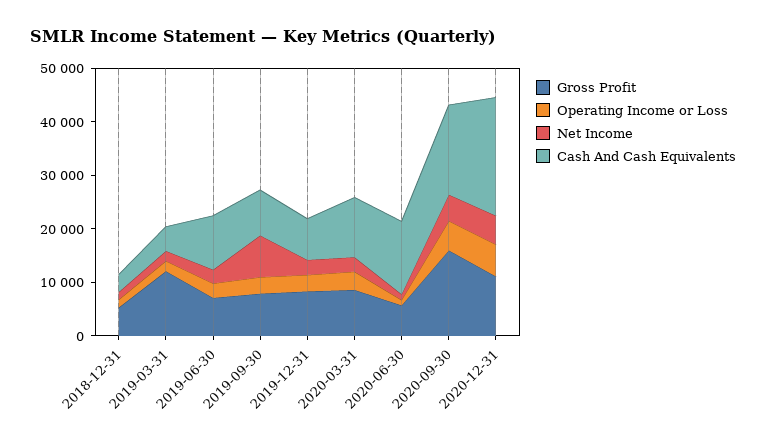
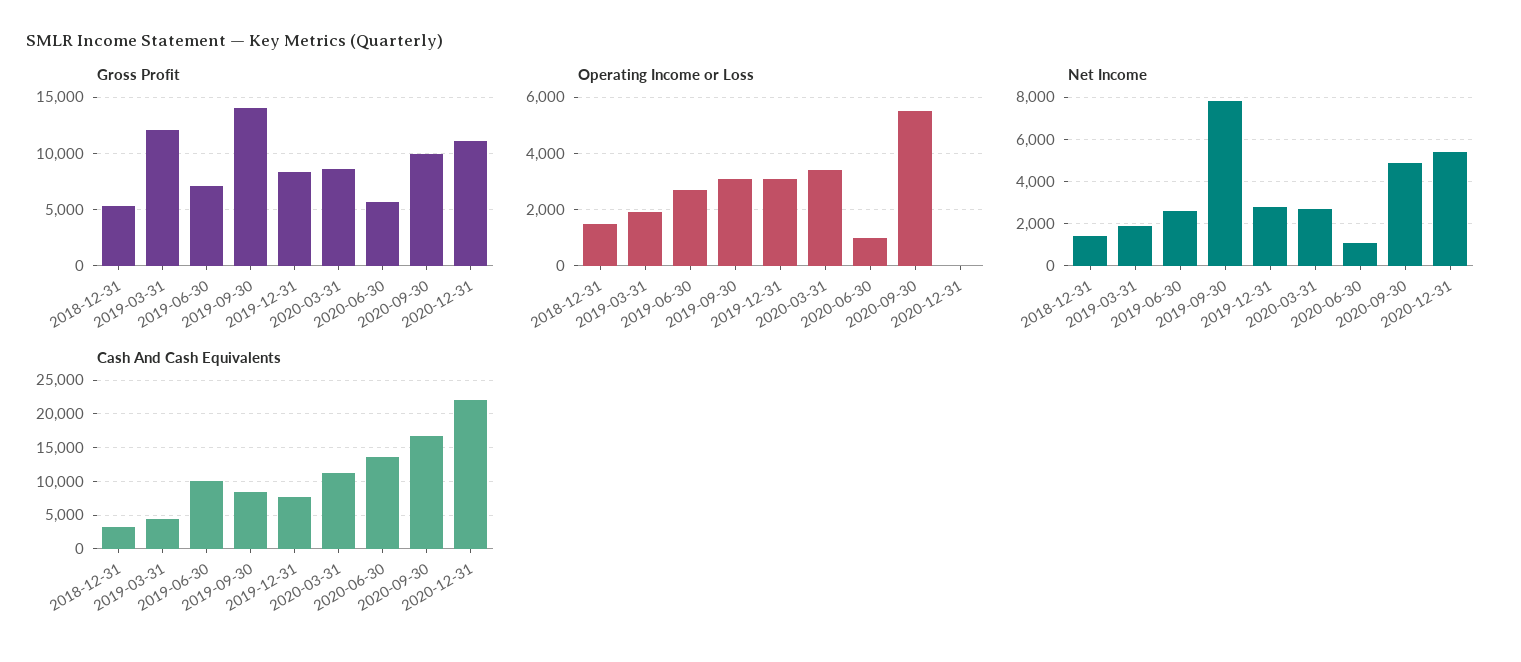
Gross Profit, 2019-09-30: 8000 -> 14000
Gross Profit, 2020-09-30: 16000 -> 10000
Operating Income or Loss, 2020-12-31: 6000 -> 0

